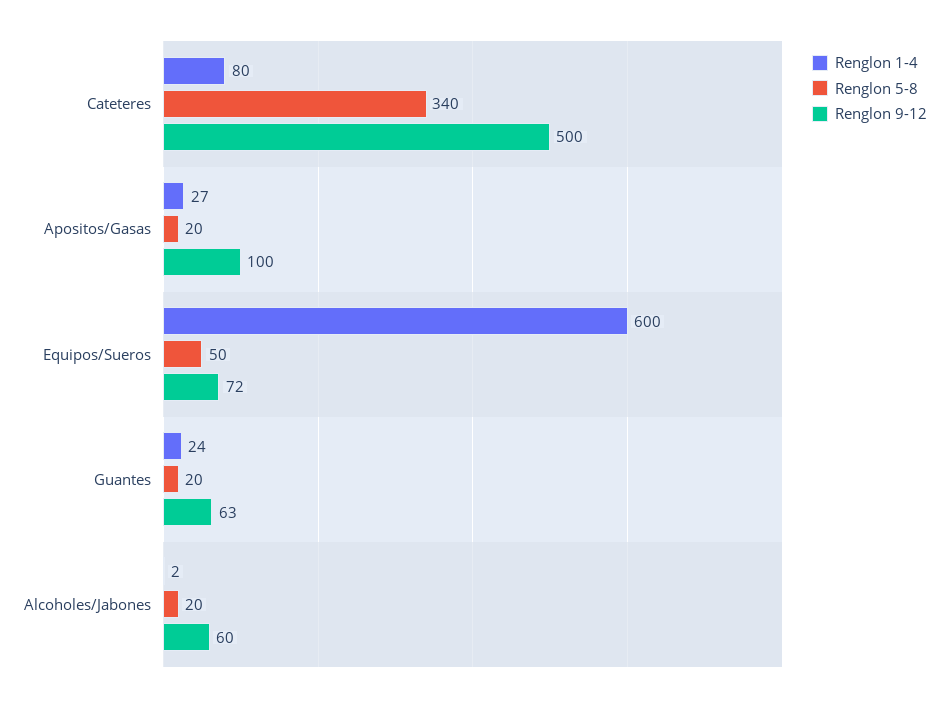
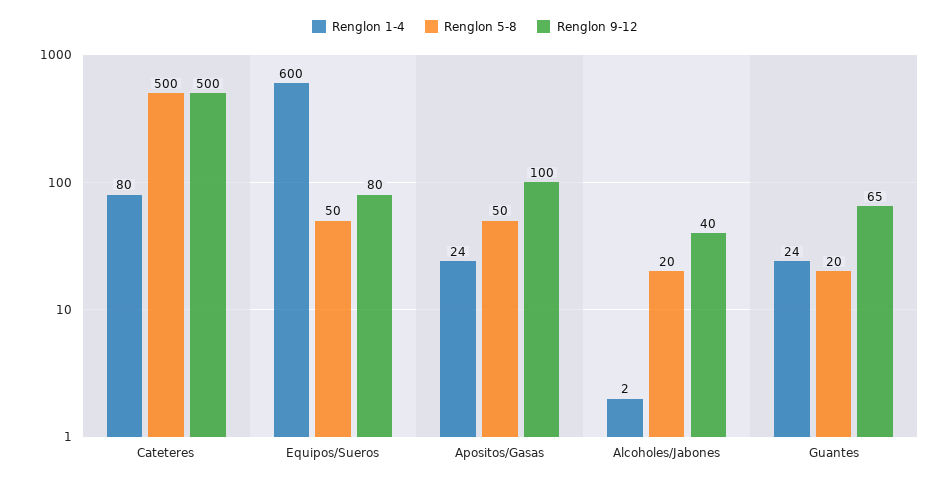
Renglon 5-8, Cateteres: 340 -> 500
Renglon 1-4, Apositos/Gasas: 27 -> 24
Renglon 5-8, Apositos/Gasas: 20 -> 50
Renglon 9-12, Equipos/Sueros: 72 -> 80
Renglon 9-12, Guantes: 63 -> 65
Renglon 9-12, Alcoholes/Jabones: 60 -> 40

